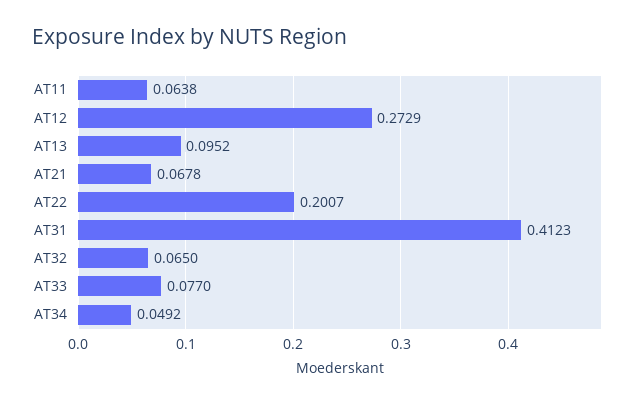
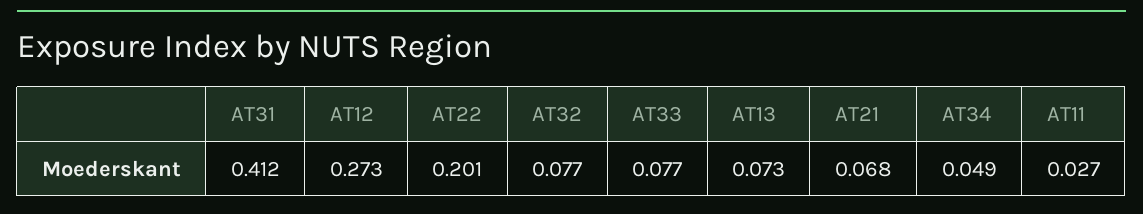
AT11: 0.0638 -> 0.027
AT13: 0.0952 -> 0.073
AT32: 0.065 -> 0.077

